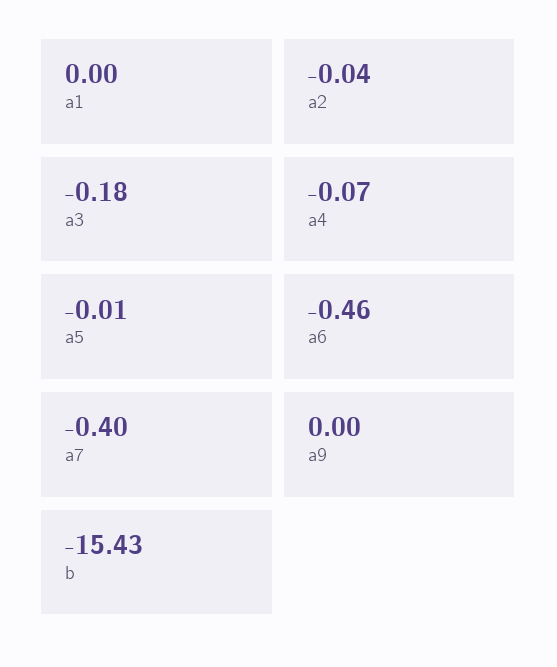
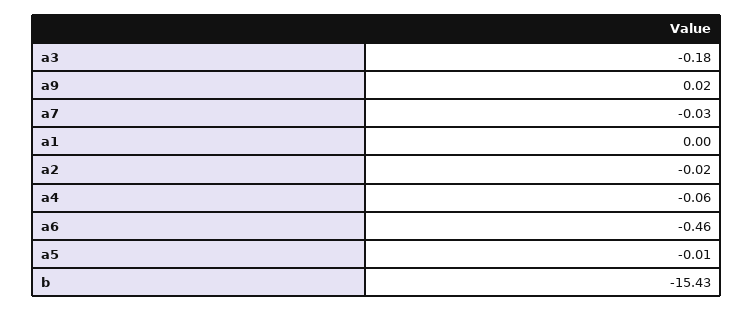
a2: -0.04 -> -0.02
a4: -0.07 -> -0.06
a7: -0.4 -> -0.03
a9: 0 -> 0.02

